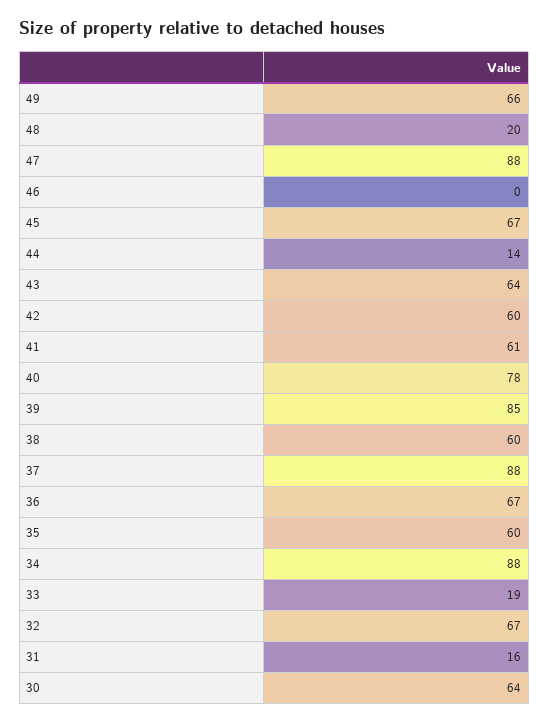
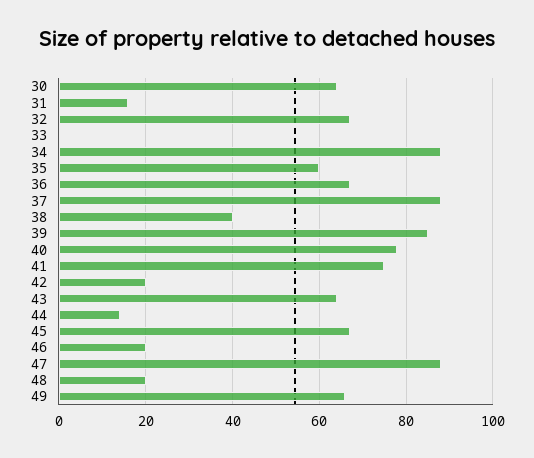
46: 0 -> 20
42: 60 -> 20
41: 61 -> 75
38: 60 -> 40
33: 19 -> 0

